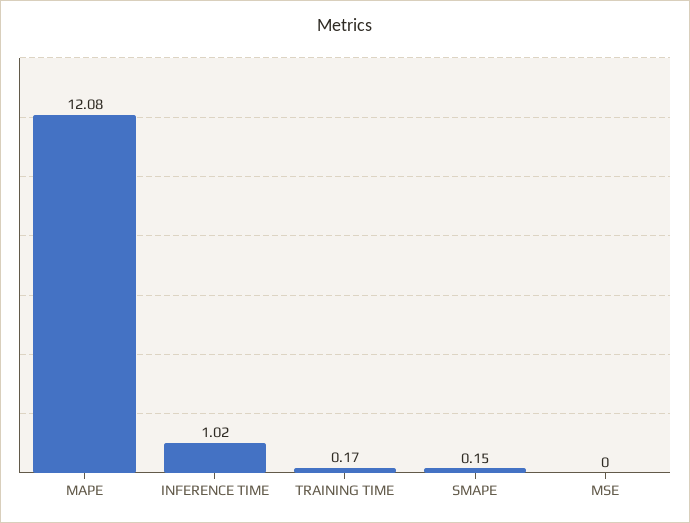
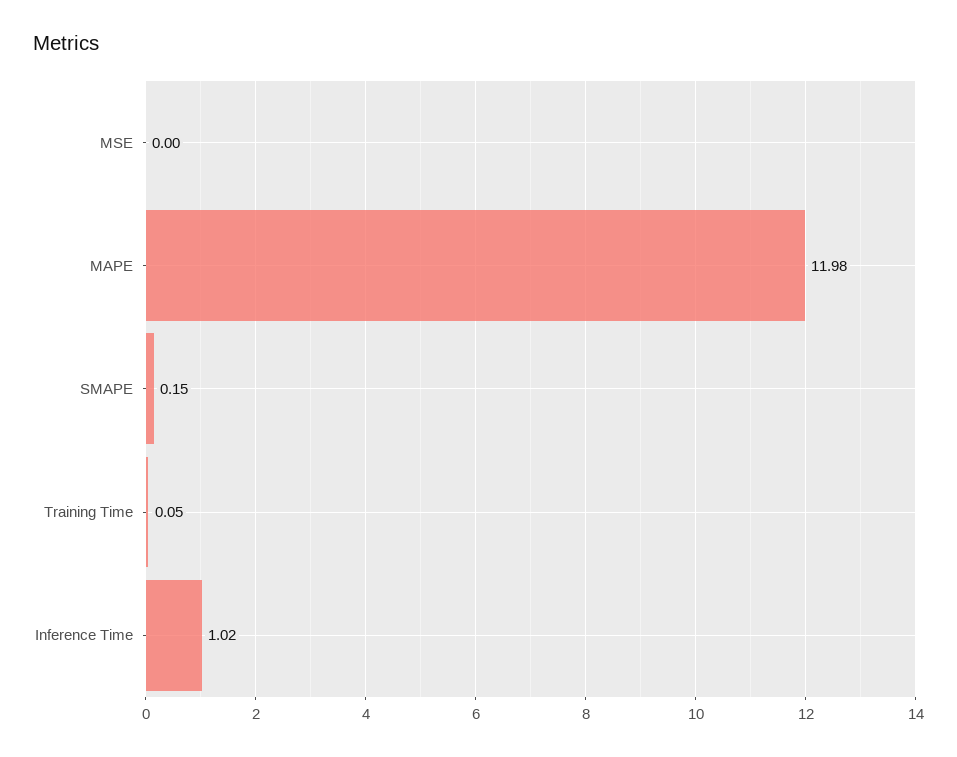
MAPE: 12.08 -> 11.98
TRAINING TIME: 0.17 -> 0.05

